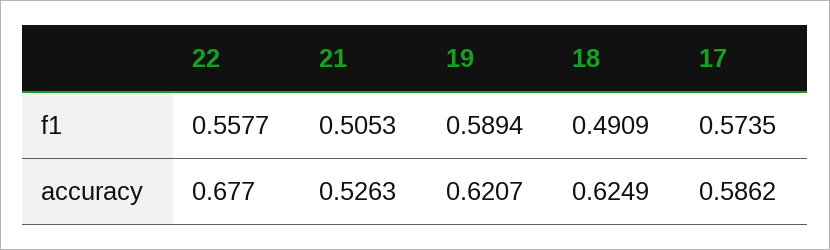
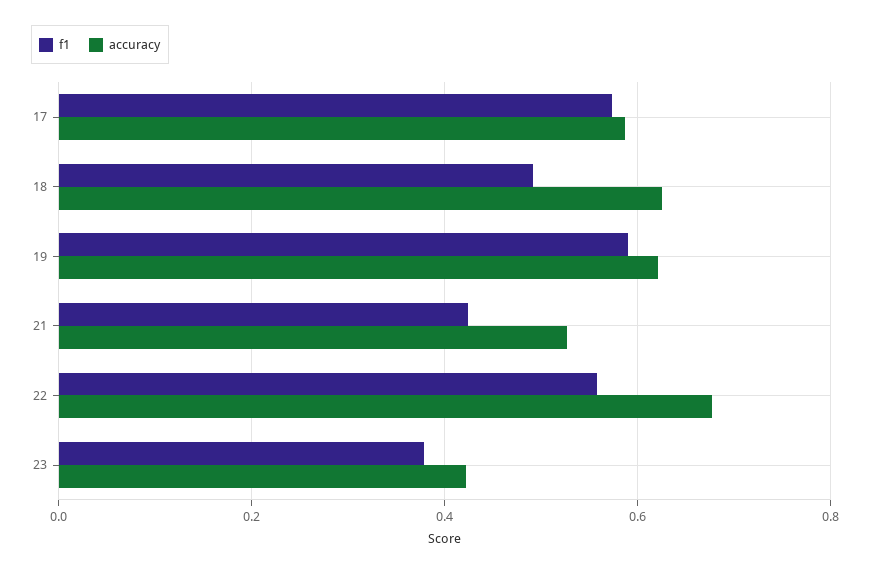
f1, 21: 0.5053 -> 0.42
f1, 23: none -> 0.38
accuracy, 23: none -> 0.42

